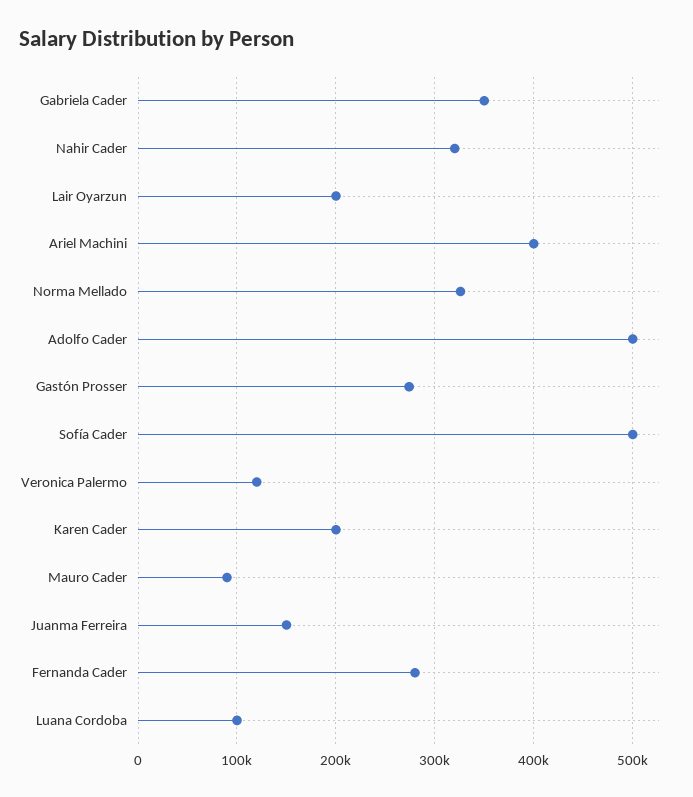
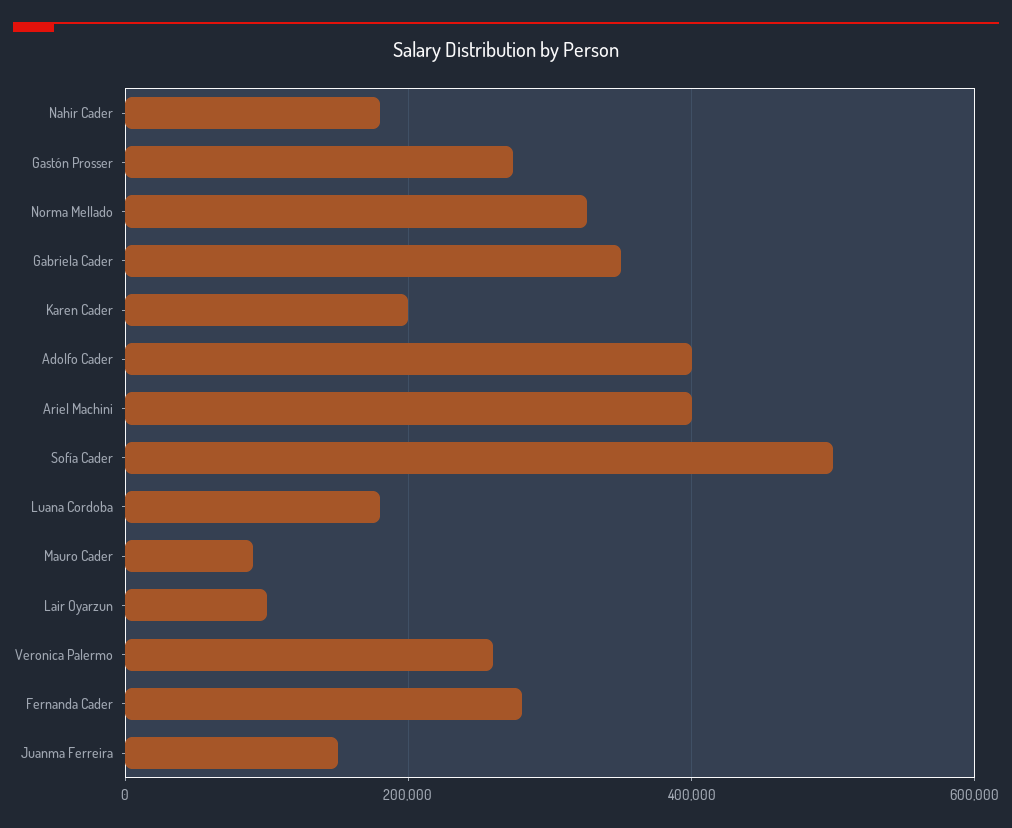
Nahir Cader: 320000 -> 180000
Lair Oyarzun: 200000 -> 100000
Adolfo Cader: 500000 -> 400000
Veronica Palermo: 120000 -> 260000
Luana Cordoba: 100000 -> 180000

